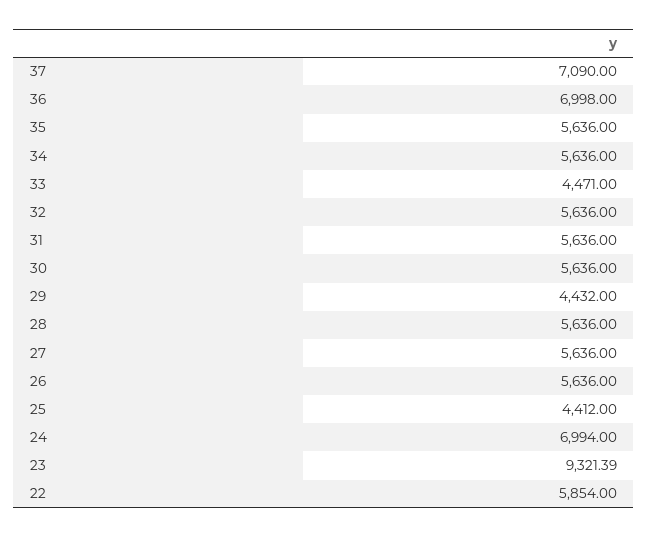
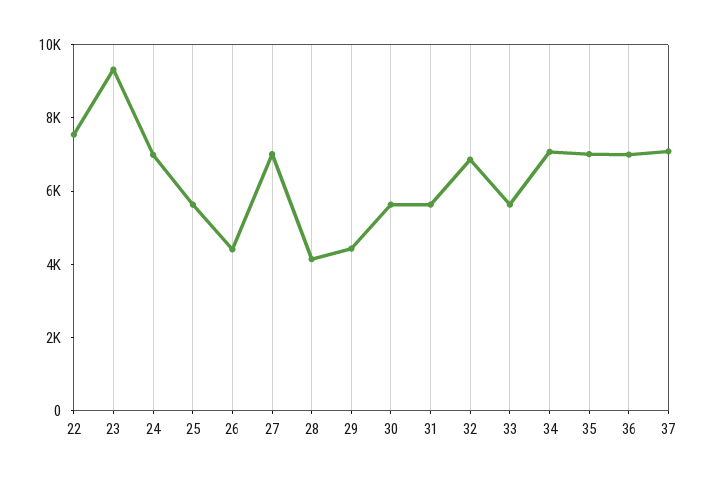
35: 5636 -> 7000
34: 5636 -> 7000
33: 4471 -> 5500
32: 5636 -> 7000
28: 5636 -> 4000
27: 5636 -> 7000
26: 5636 -> 4500
25: 4412 -> 5500
22: 5854 -> 7500

